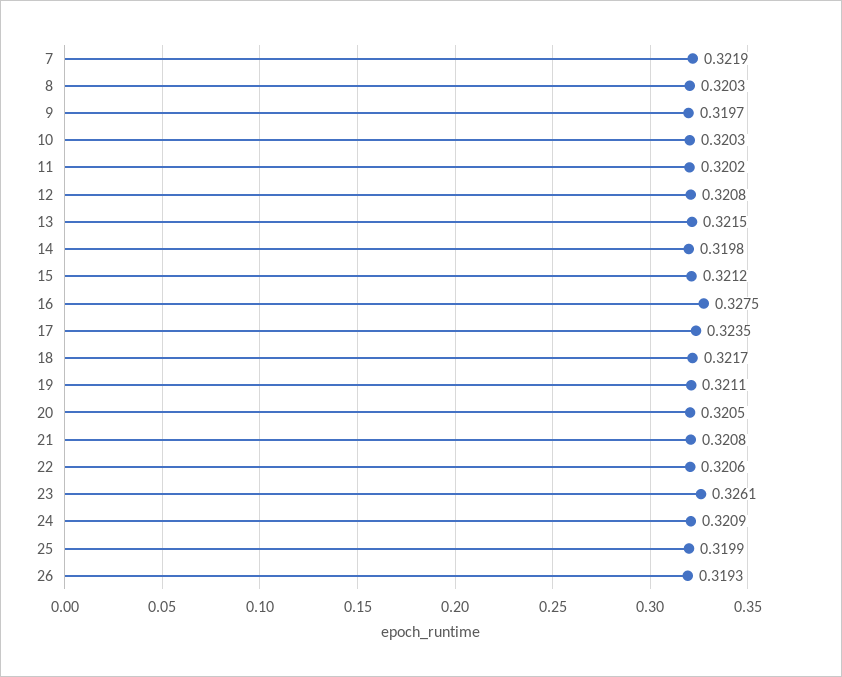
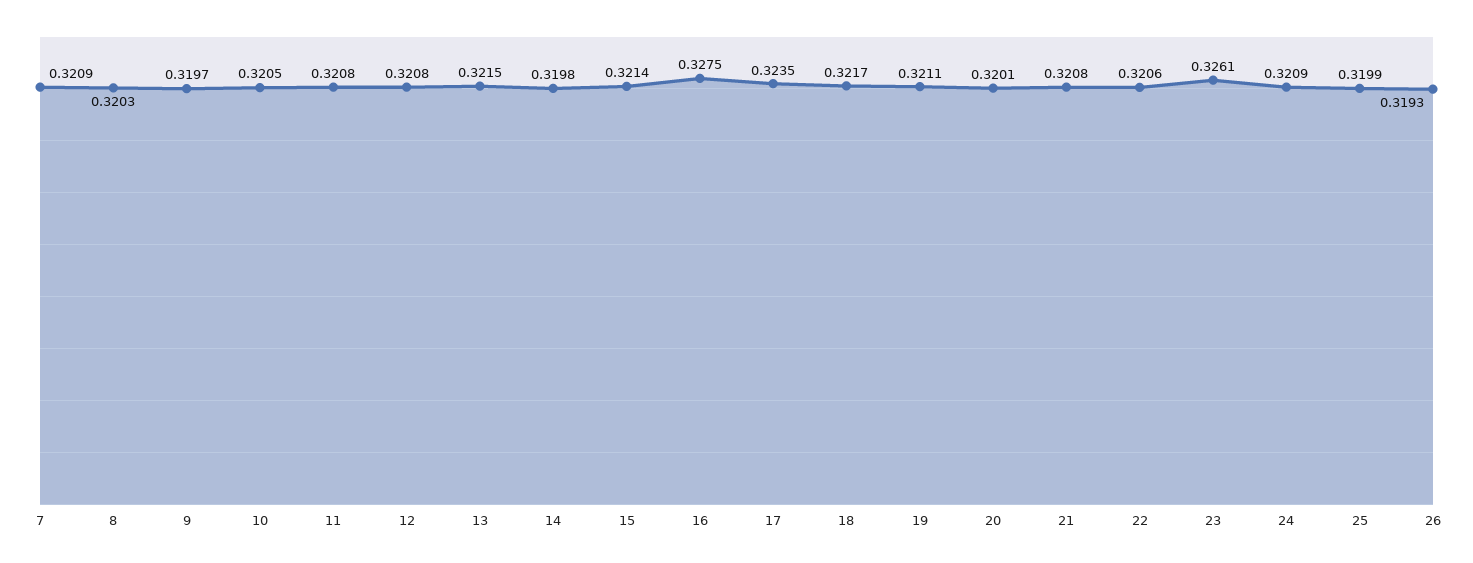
7: 0.3219 -> 0.3209
10: 0.3203 -> 0.3205
11: 0.3202 -> 0.3208
15: 0.3212 -> 0.3214
20: 0.3205 -> 0.3201

